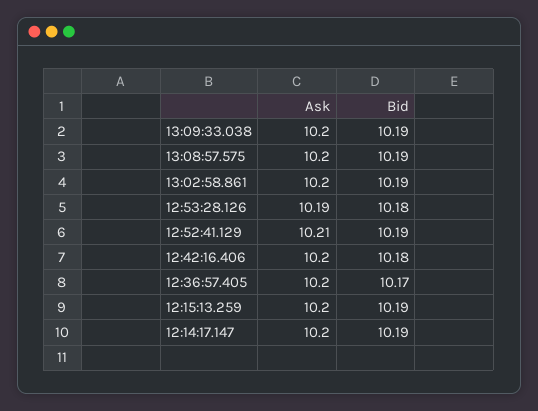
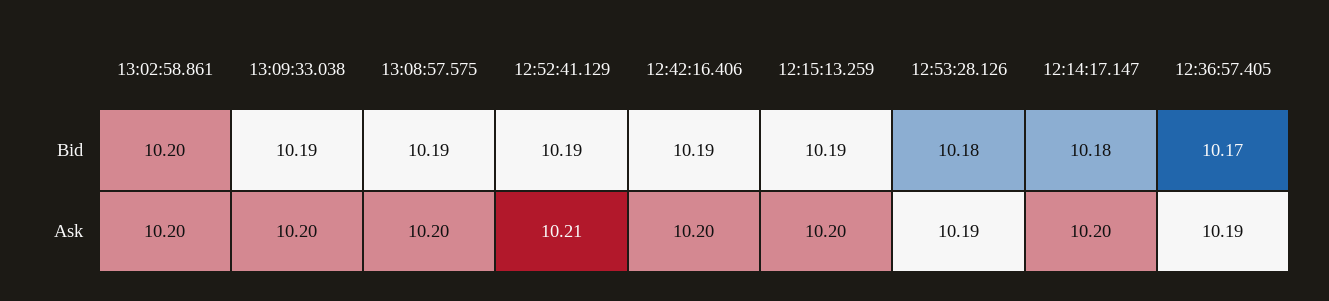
Bid, 13:02:58.861: 10.19 -> 10.2
Bid, 12:42:16.406: 10.18 -> 10.19
Ask, 12:36:57.405: 10.2 -> 10.19
Bid, 12:14:17.147: 10.19 -> 10.18

